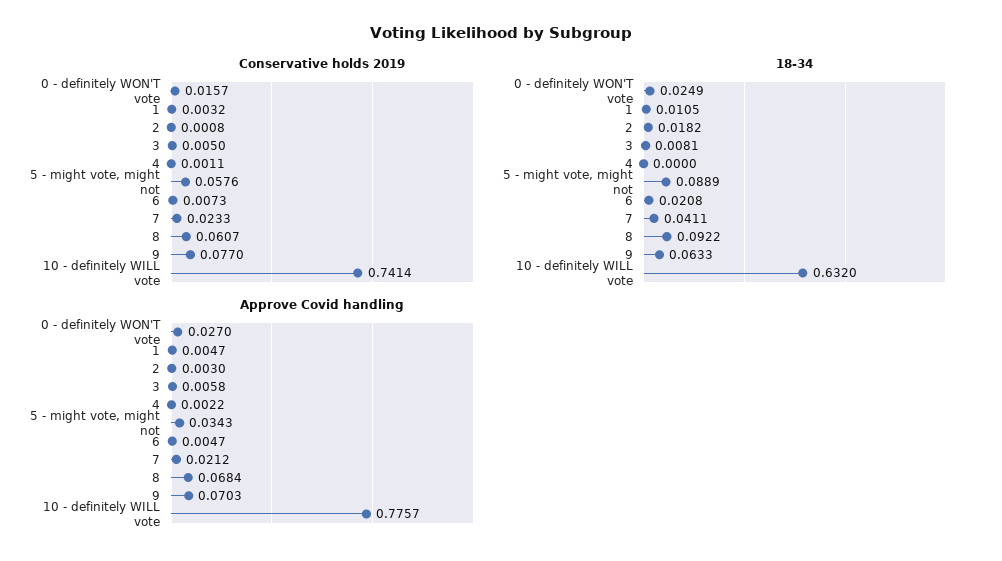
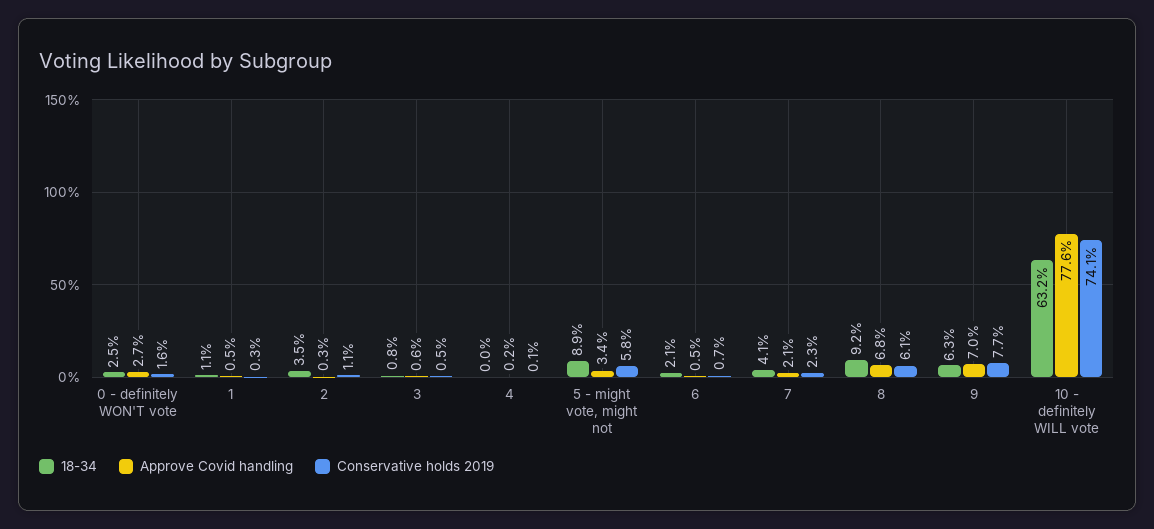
Conservative holds 2019, 2: 0.0008 -> 0.011
18-34, 2: 0.0182 -> 0.035

